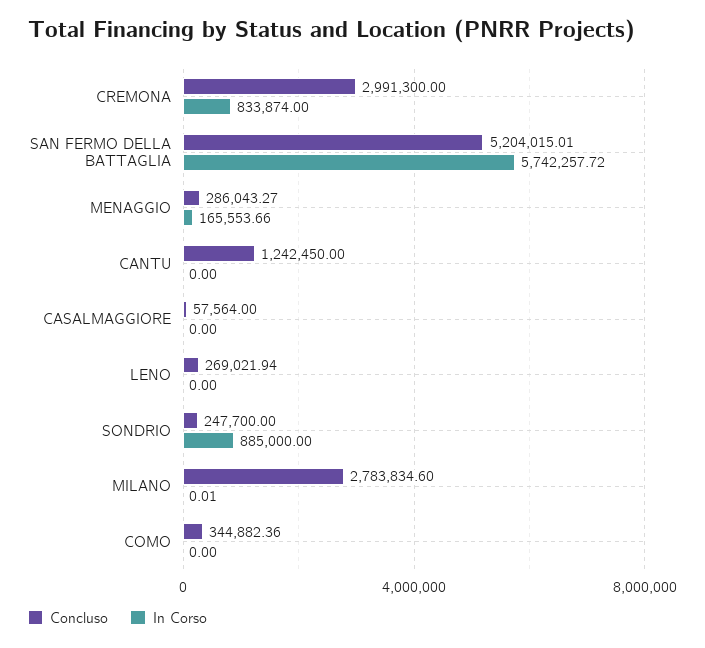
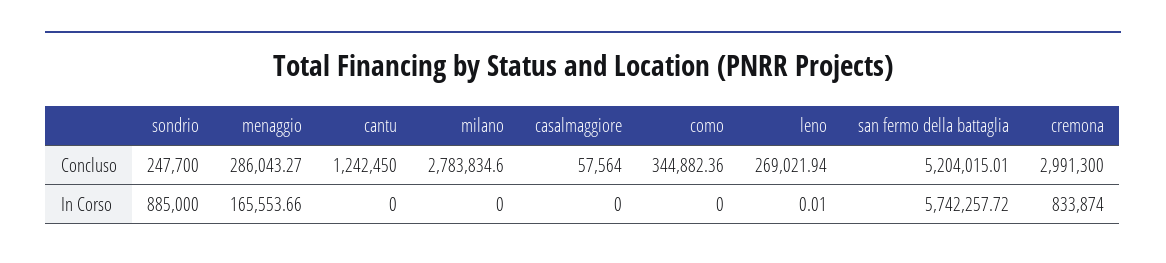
In Corso, LENO: 0 -> 0.01
In Corso, MILANO: 0.01 -> 0

